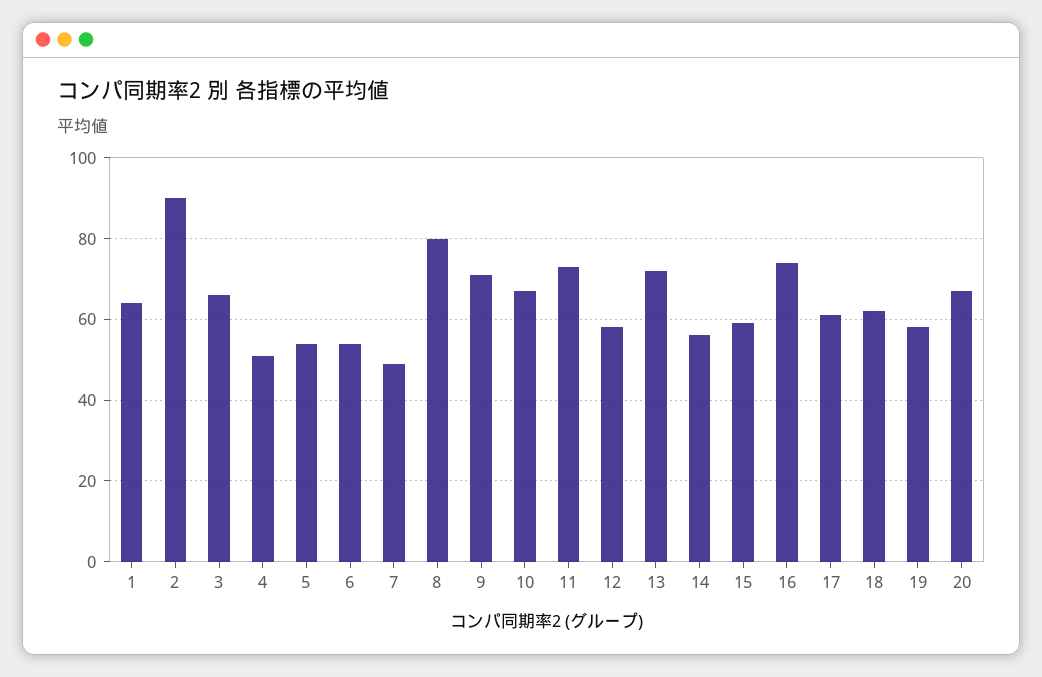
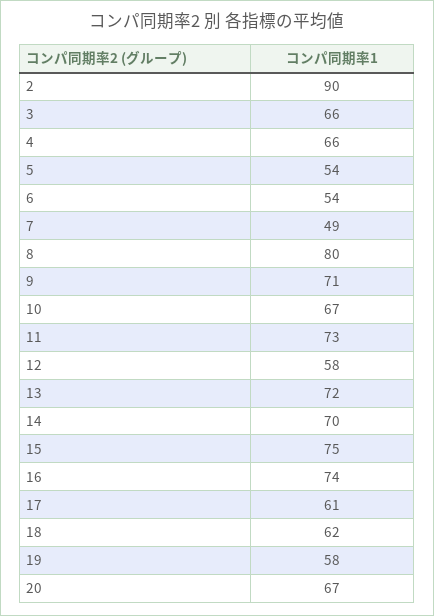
1: 65 -> none
4: 50 -> 66
14: 55 -> 70
15: 60 -> 75

